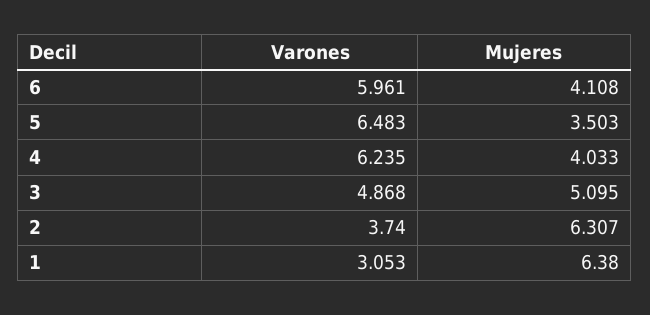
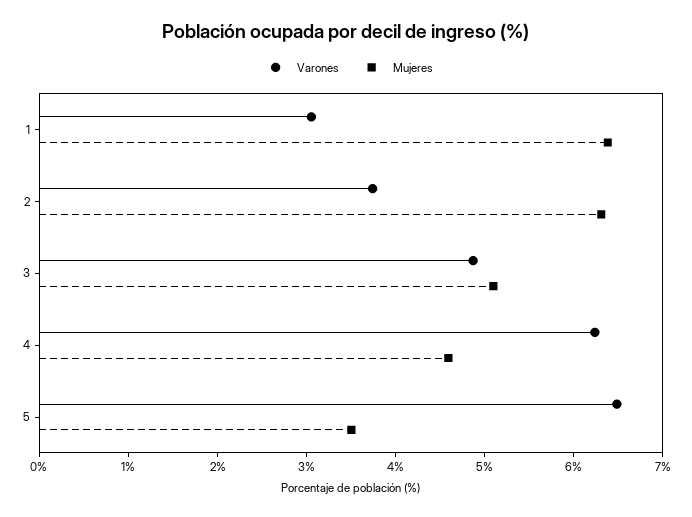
Varones, 6: 5.961 -> none
Mujeres, 6: 4.108 -> none
Mujeres, 4: 4.033 -> 4.6

